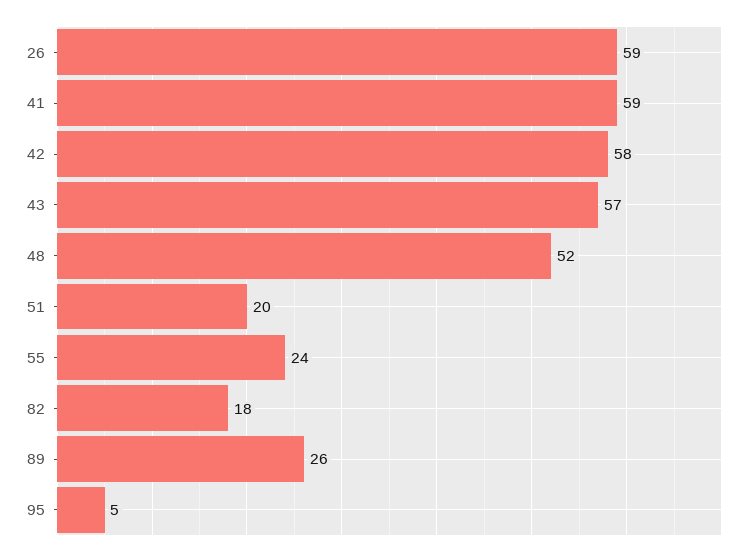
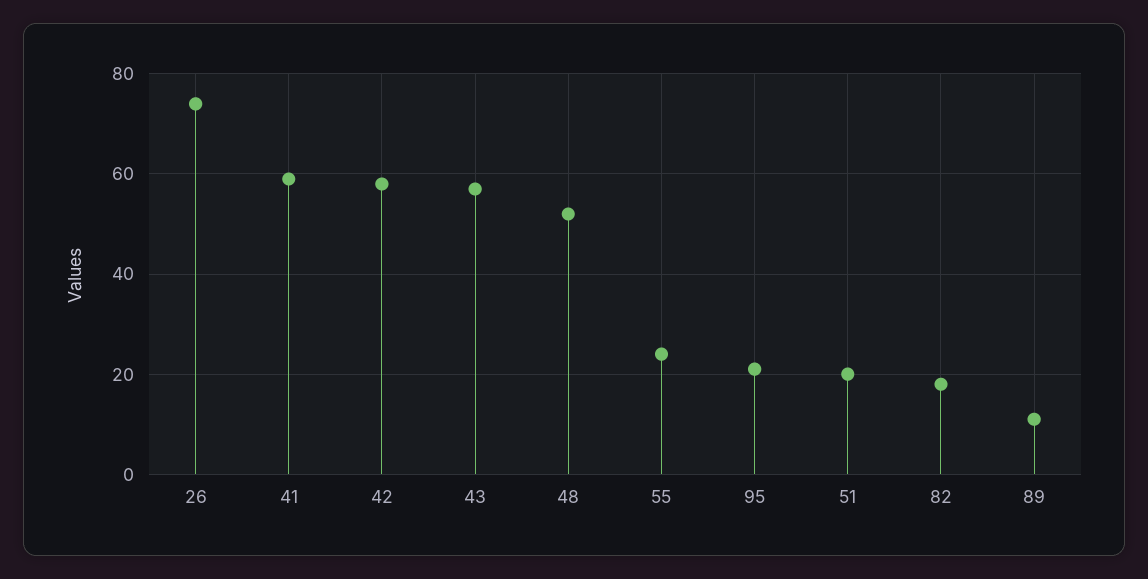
26: 59 -> 75
89: 26 -> 10
95: 5 -> 20

